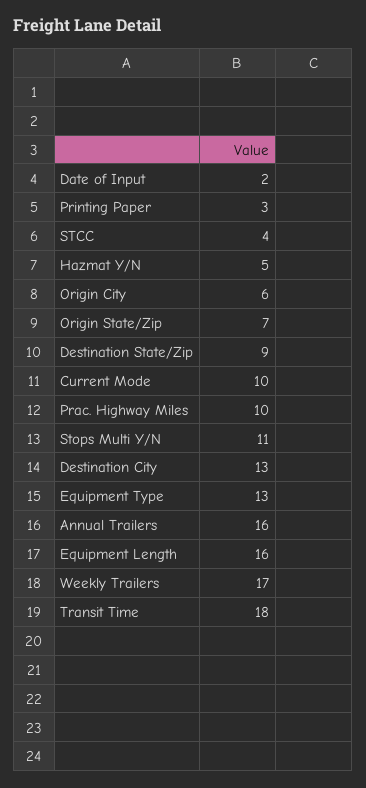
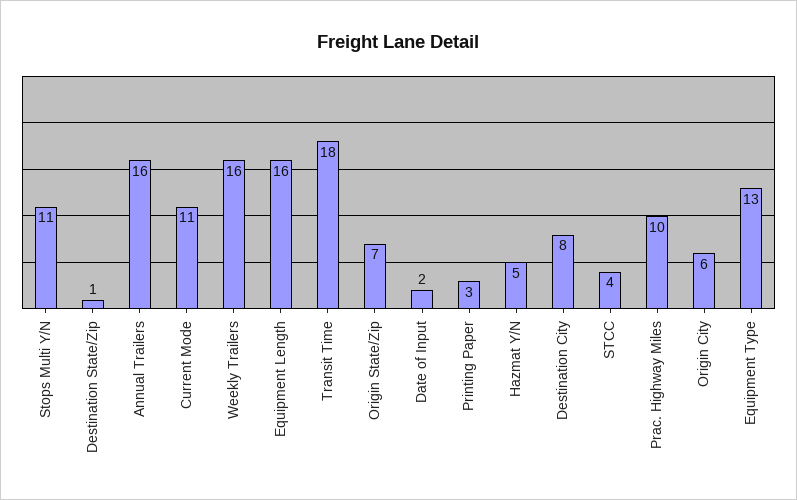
Destination State/Zip: 9 -> 1
Current Mode: 10 -> 11
Destination City: 13 -> 8
Weekly Trailers: 17 -> 16

